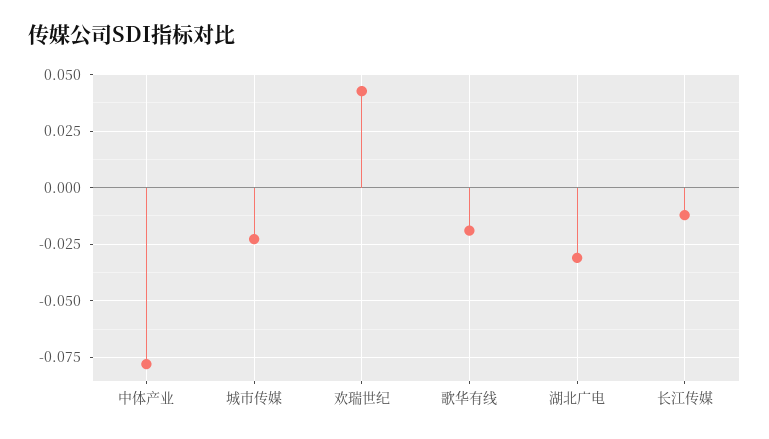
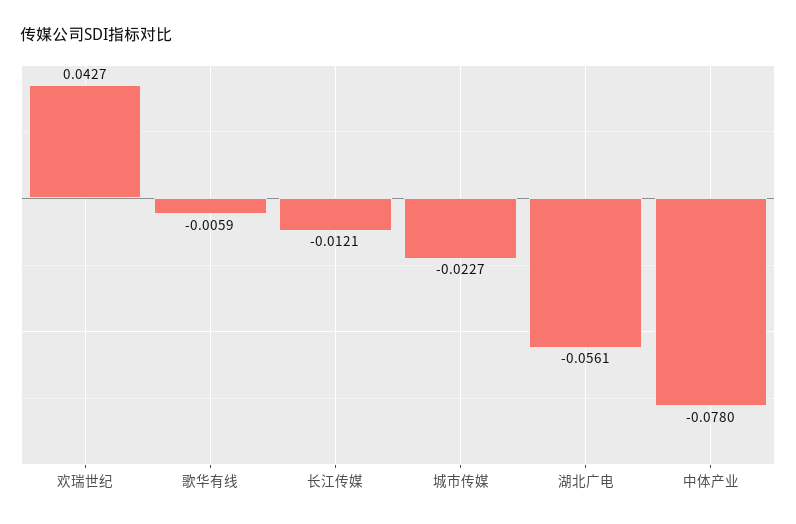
歌华有线: -0.02 -> -0.0059
湖北广电: -0.03 -> -0.0561

